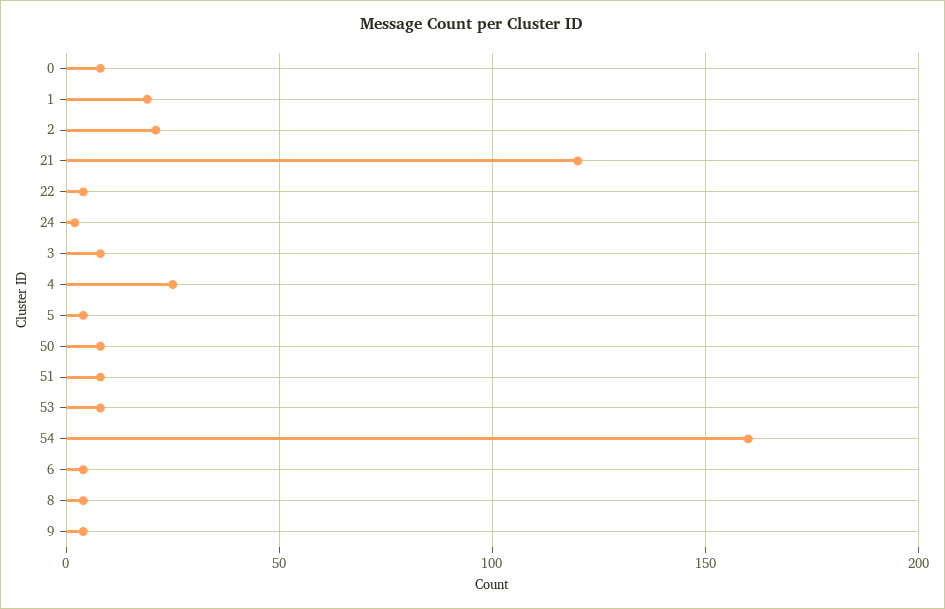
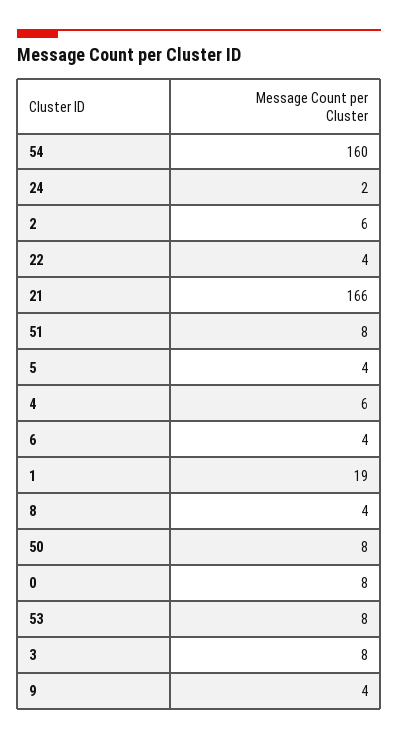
2: 20 -> 6
21: 120 -> 166
4: 25 -> 6

